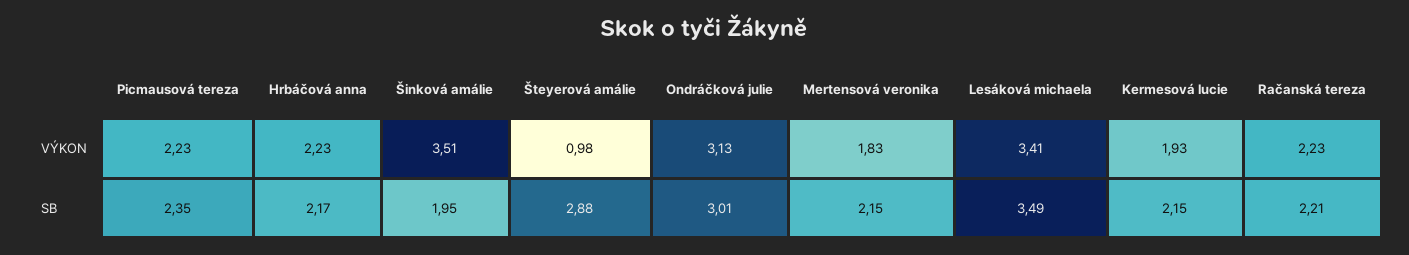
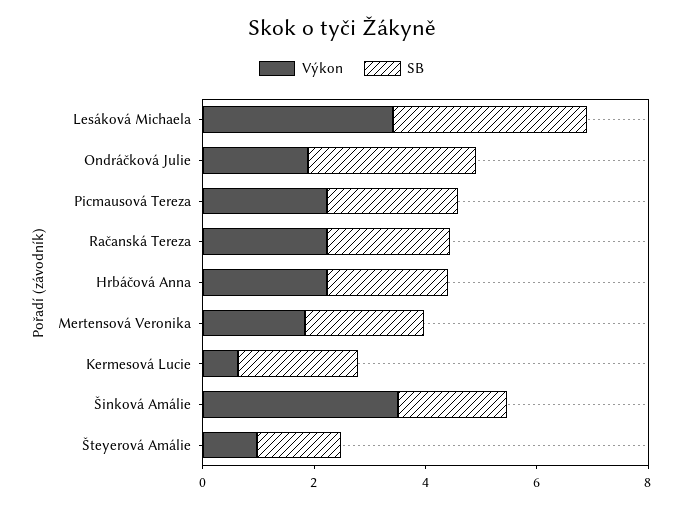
VÝKON, Ondráčková julie: 3.13 -> 2
VÝKON, Kermesová lucie: 1.93 -> 0.5
SB, Šteyerová amálie: 2.88 -> 1.5

